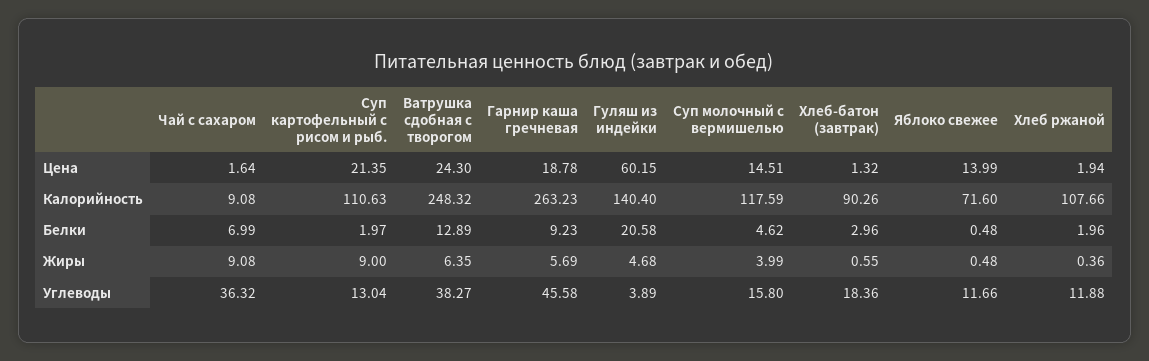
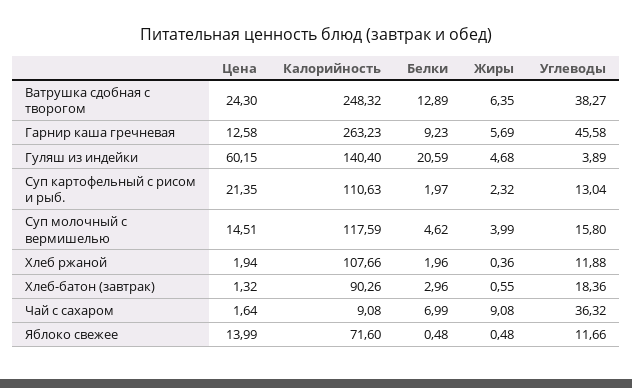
Гарнир каша гречневая, Цена: 18.78 -> 12.58
Гуляш из индейки, Белки: 20.58 -> 20.59
Суп картофельный с рисом и рыб., Жиры: 9 -> 2.32

